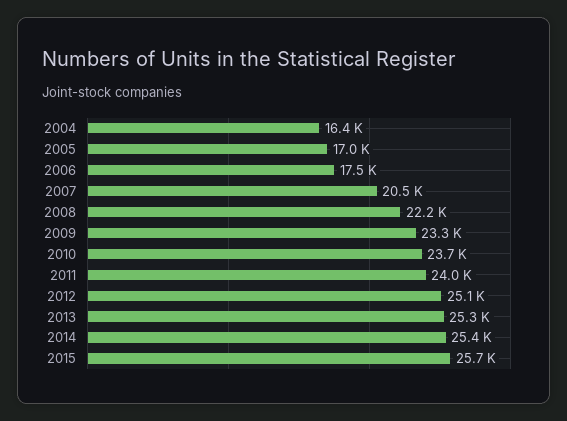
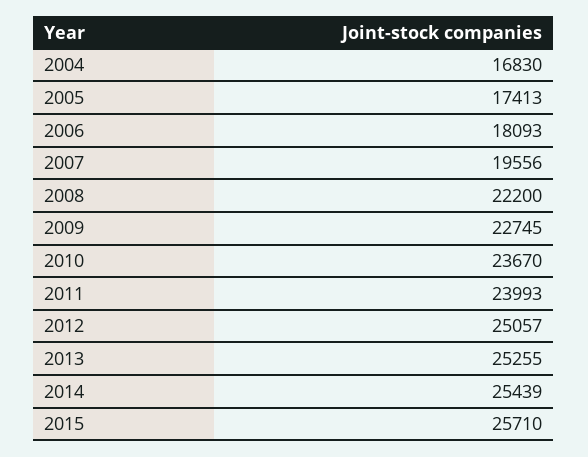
2004: 16400 -> 16830
2005: 17000 -> 17413
2006: 17500 -> 18093
2007: 20500 -> 19556
2009: 23300 -> 22745

